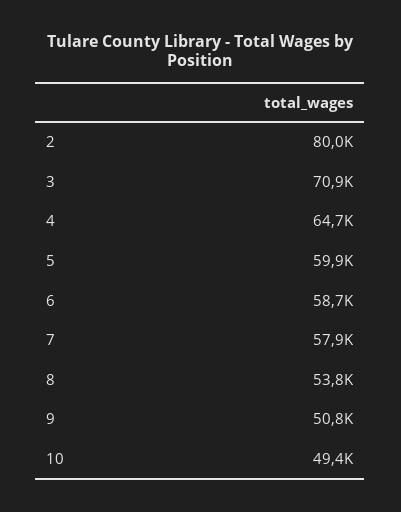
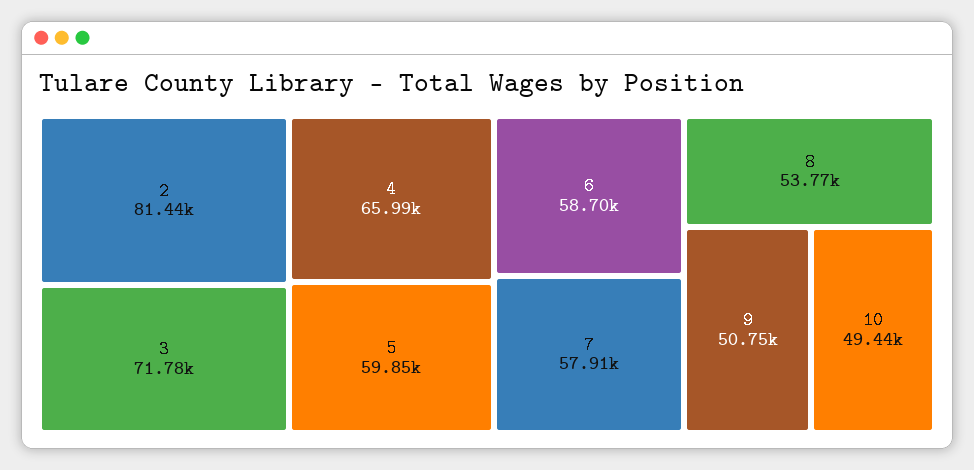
2: 80000 -> 81440
3: 70900 -> 71780
4: 64700 -> 65990

